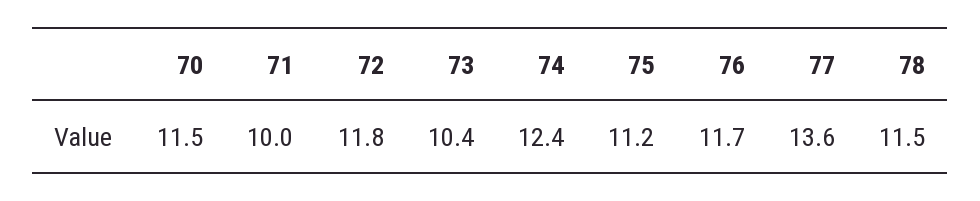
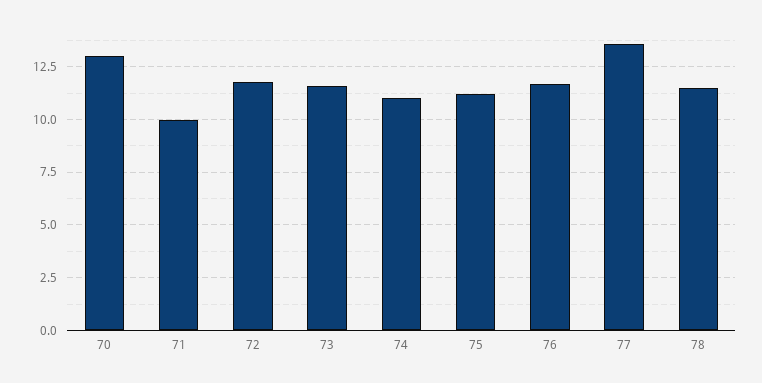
70: 11.5 -> 13
73: 10.4 -> 11.5
74: 12.4 -> 11

